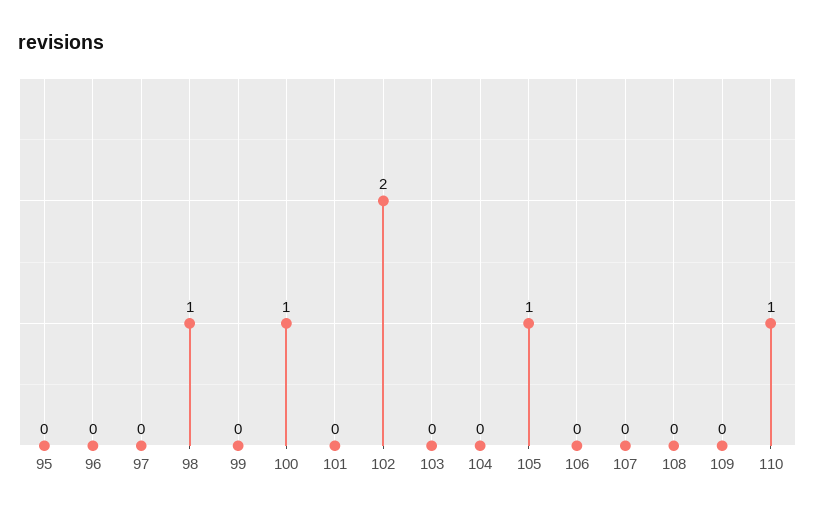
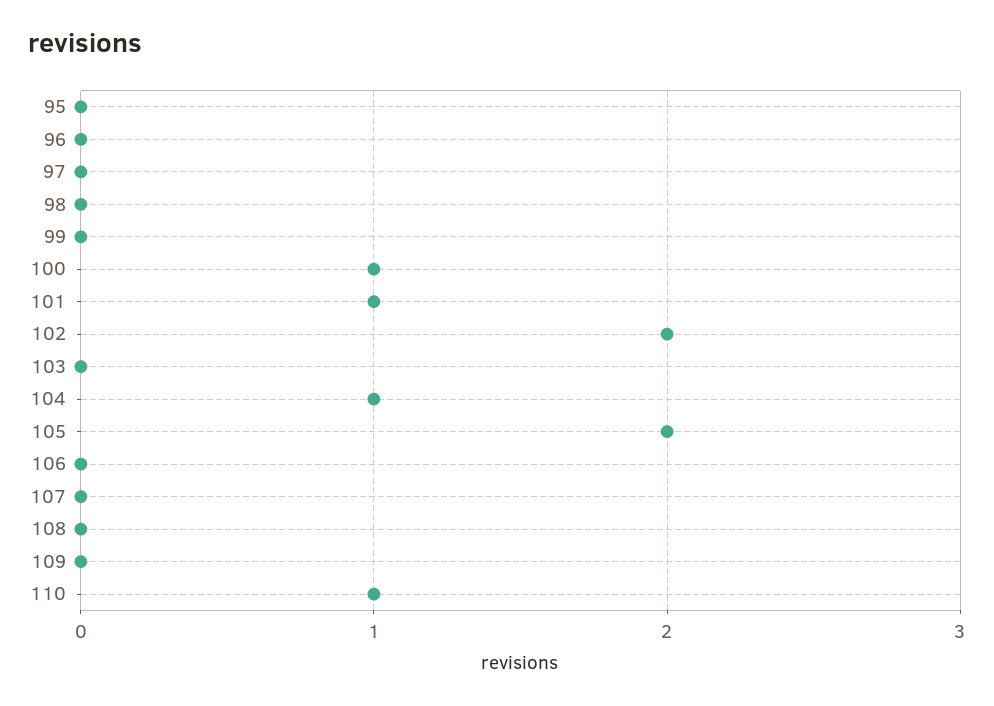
98: 1 -> 0
101: 0 -> 1
104: 0 -> 1
105: 1 -> 2

